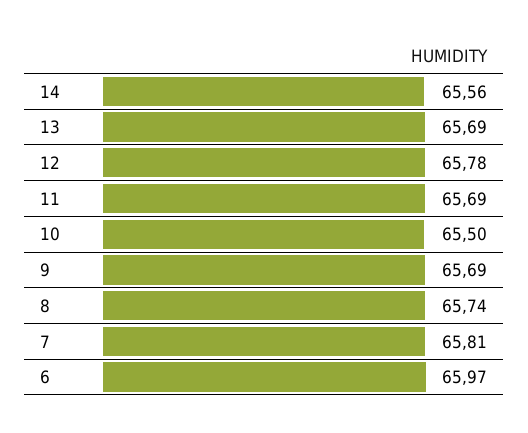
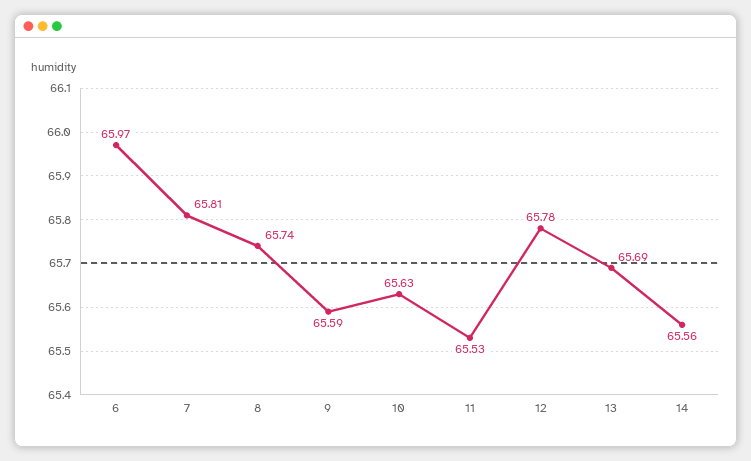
11: 65.69 -> 65.53
10: 65.5 -> 65.63
9: 65.69 -> 65.59

